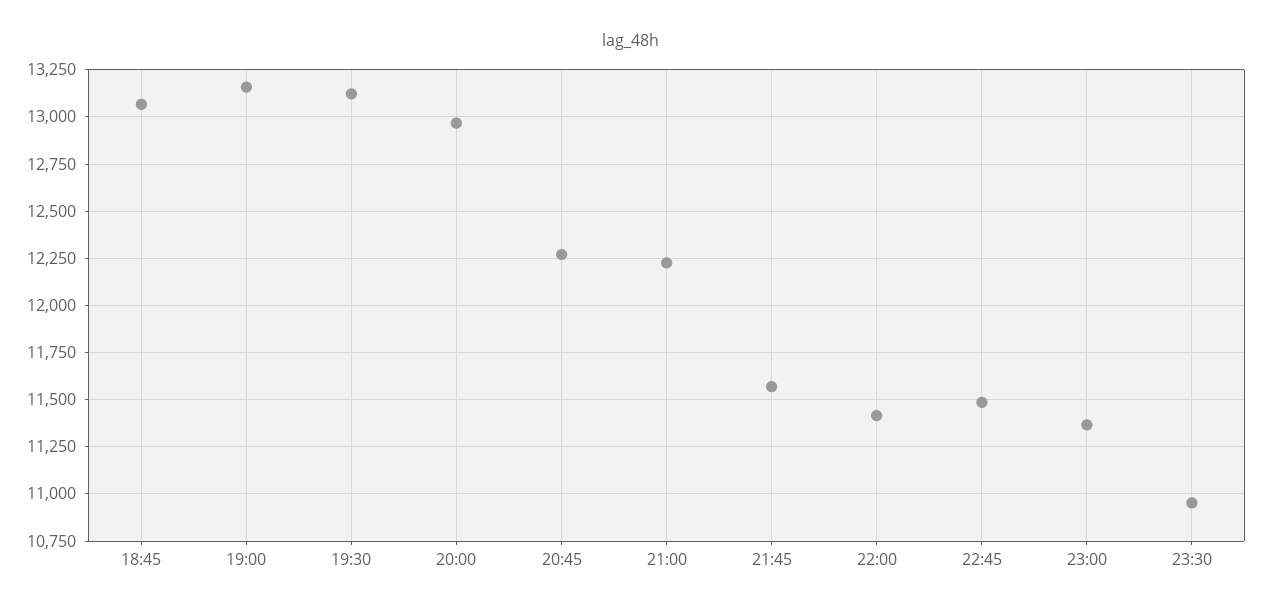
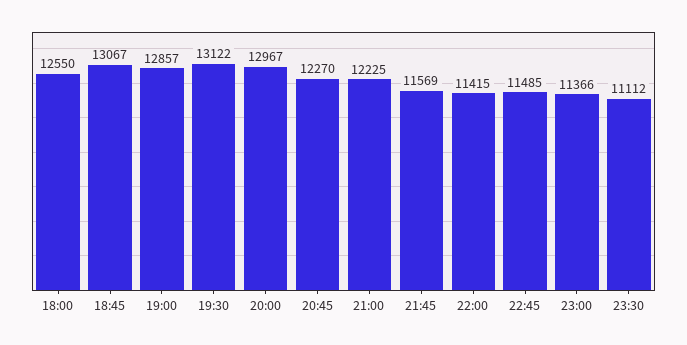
19:00: 13150 -> 12857
23:30: 10950 -> 11112
18:00: none -> 12550

